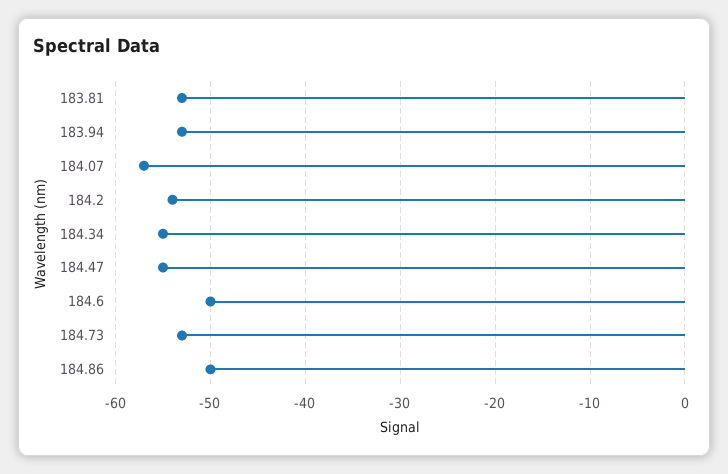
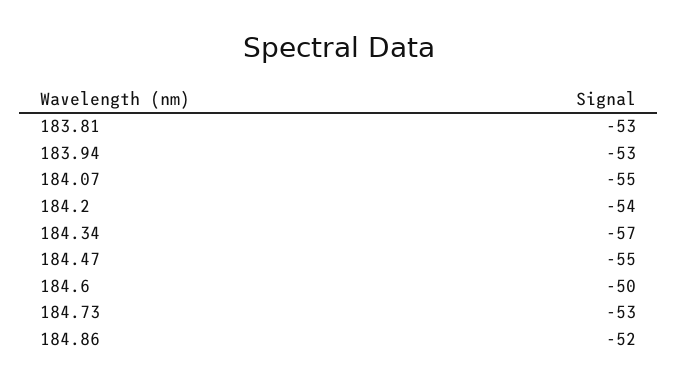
184.07: -57 -> -55
184.34: -55 -> -57
184.86: -50 -> -52

